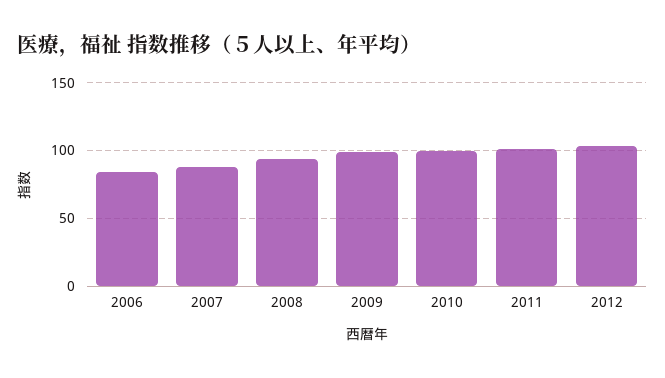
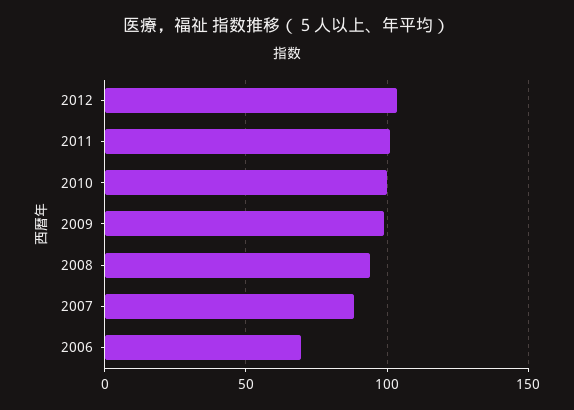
2006: 85 -> 70

